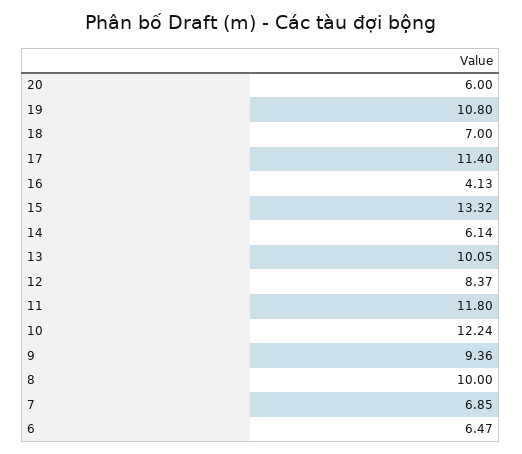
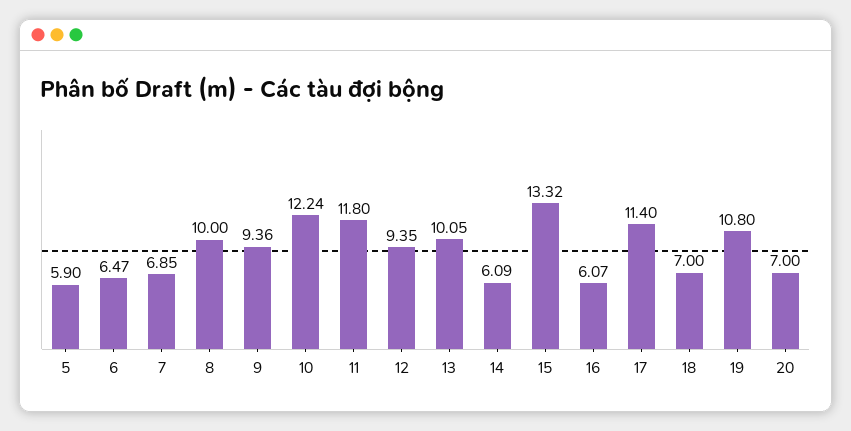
20: 6 -> 7
16: 4.13 -> 6.07
14: 6.14 -> 6.09
12: 8.37 -> 9.35
5: none -> 5.9

